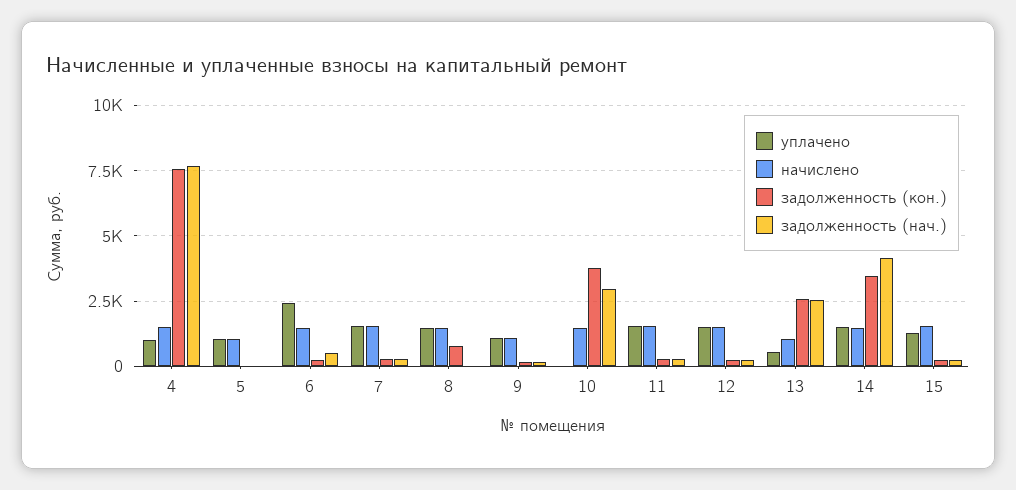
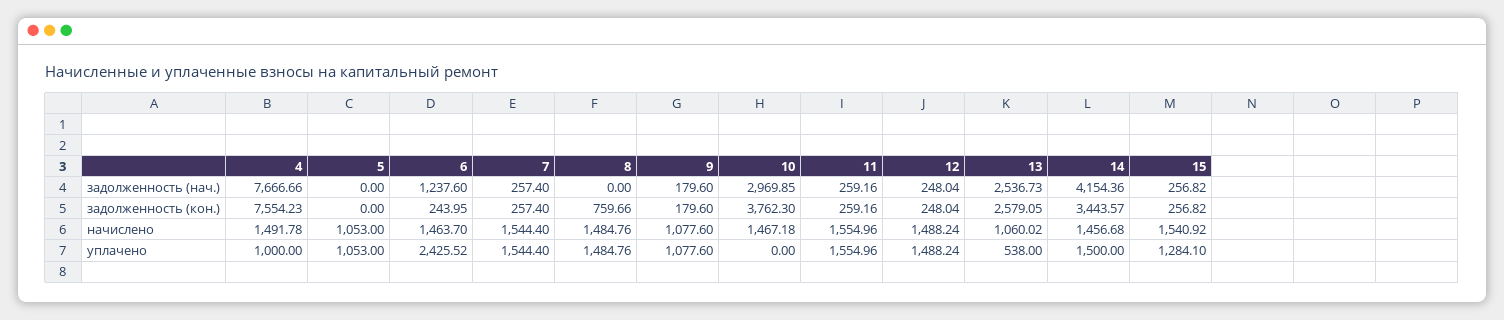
задолженность (нач.), 6: 500 -> 1237.6

